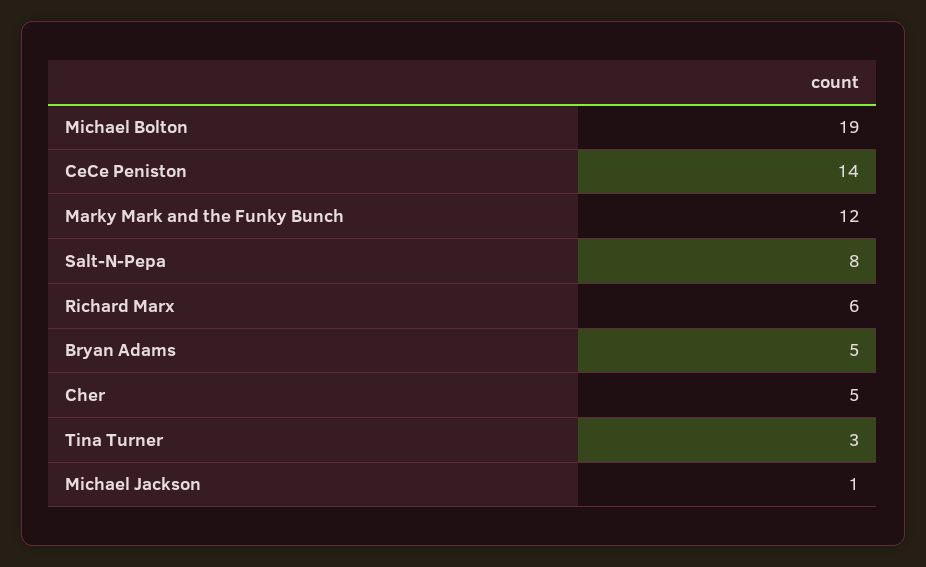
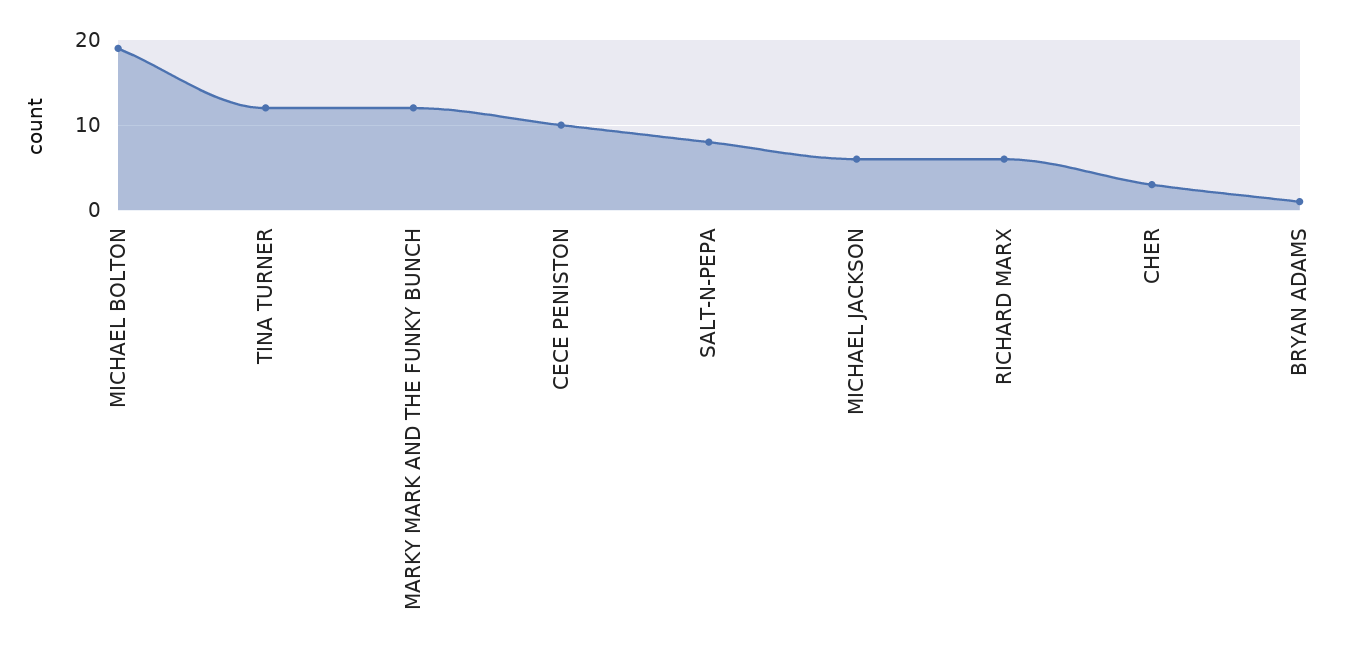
CeCe Peniston: 14 -> 10
Bryan Adams: 5 -> 1
Cher: 5 -> 3
Tina Turner: 3 -> 12
Michael Jackson: 1 -> 6

